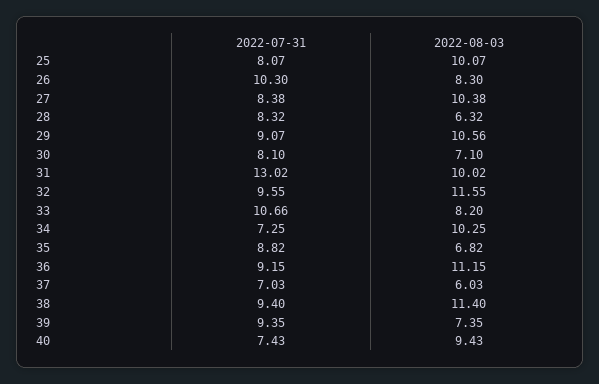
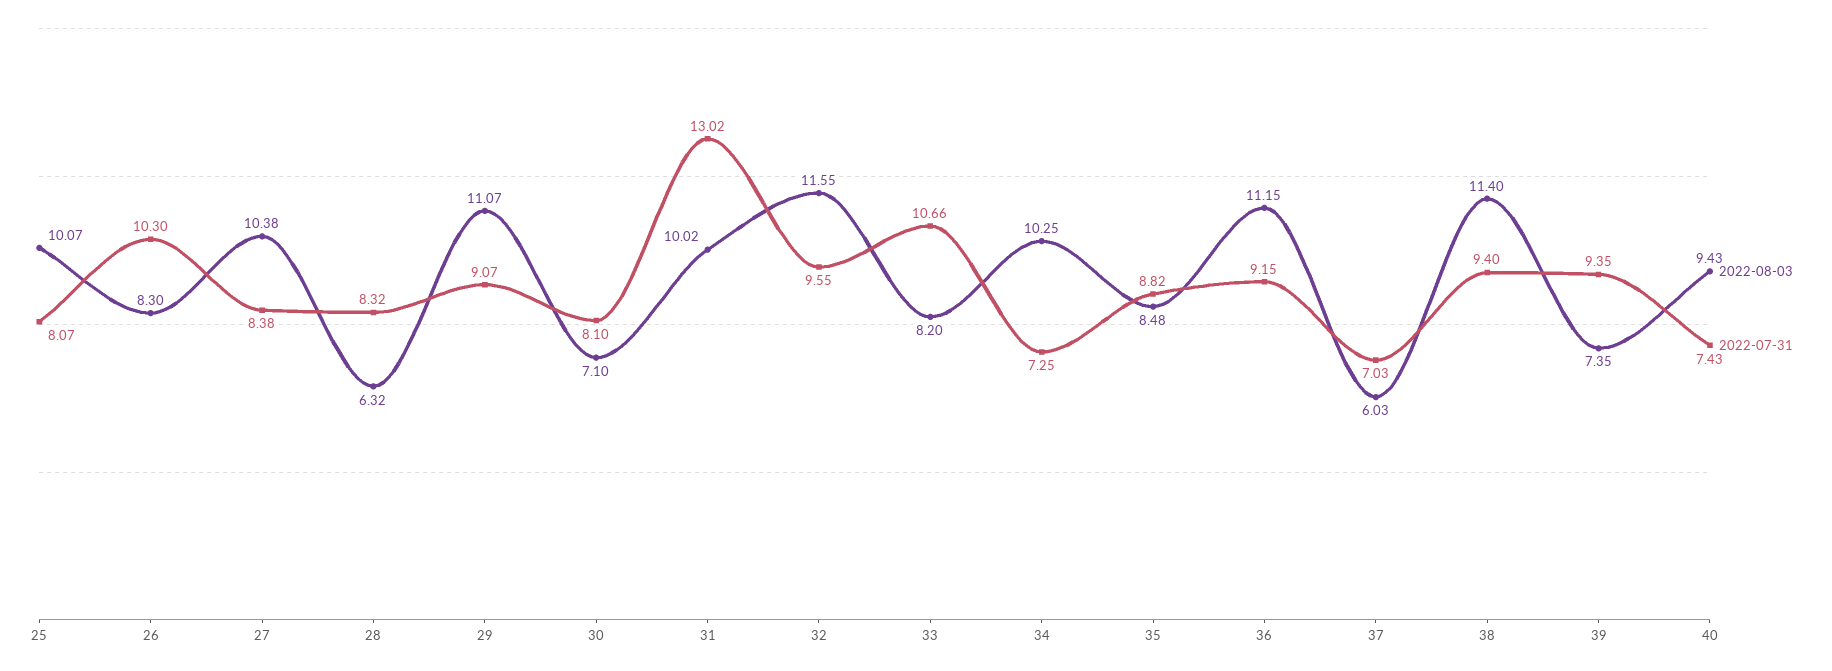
2022-08-03, 29: 10.56 -> 11.07
2022-08-03, 35: 6.82 -> 8.48

